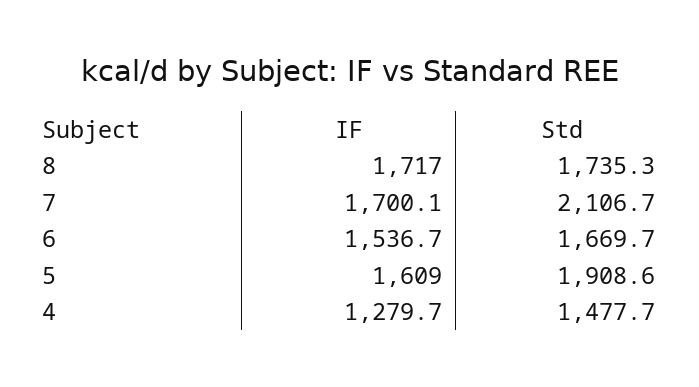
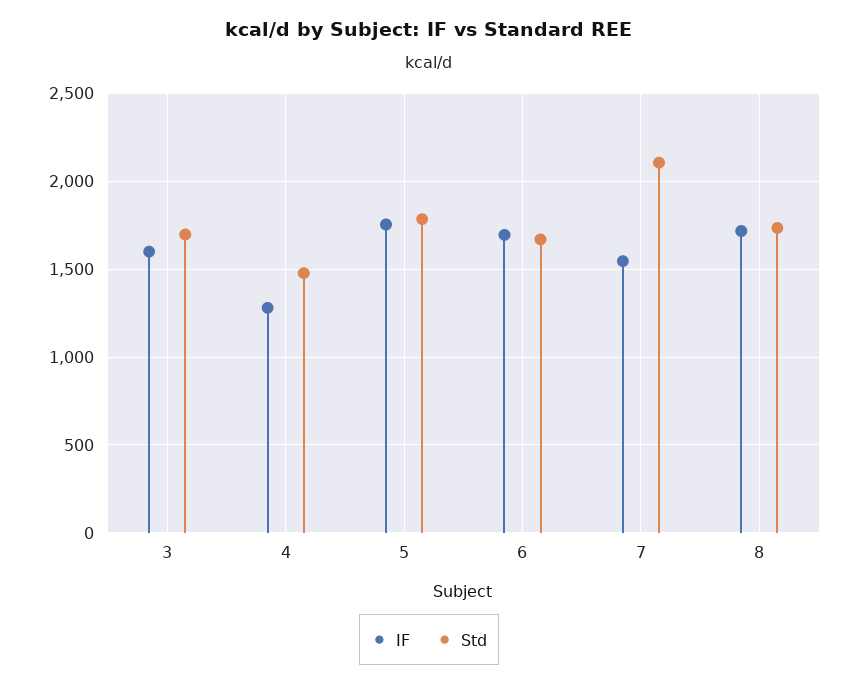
IF, 7: 1700.1 -> 1550
IF, 6: 1536.7 -> 1700
IF, 5: 1609 -> 1750
Std, 5: 1908.6 -> 1800
IF, 3: none -> 1600
Std, 3: none -> 1700

